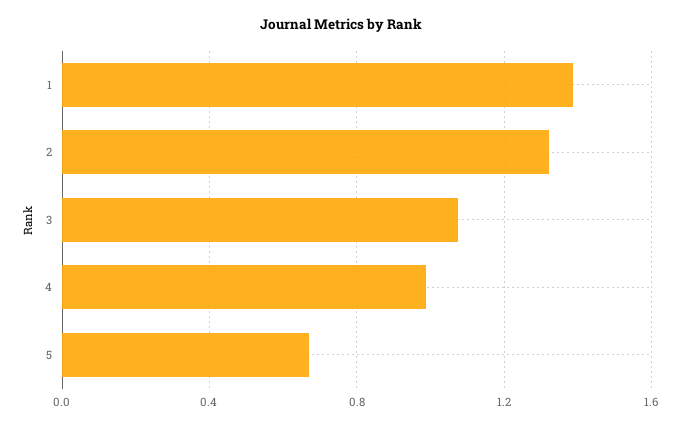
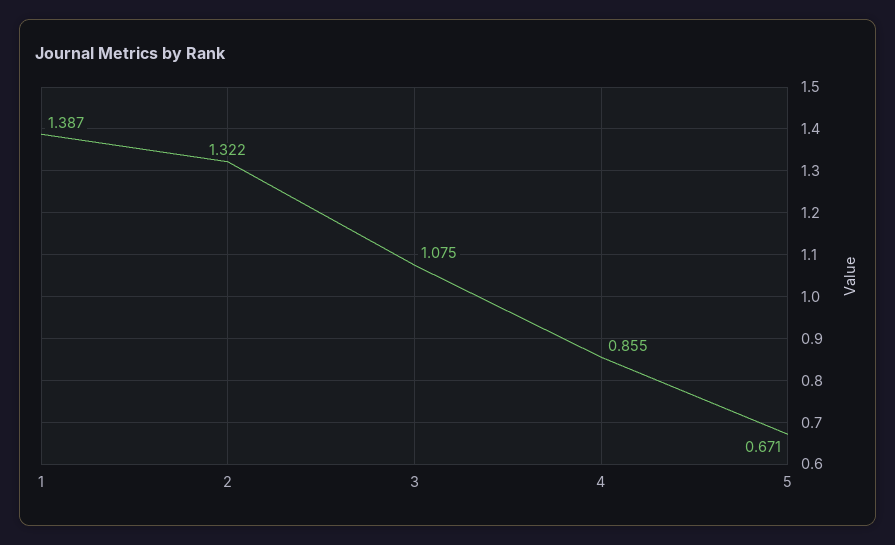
4: 1 -> 0.855

